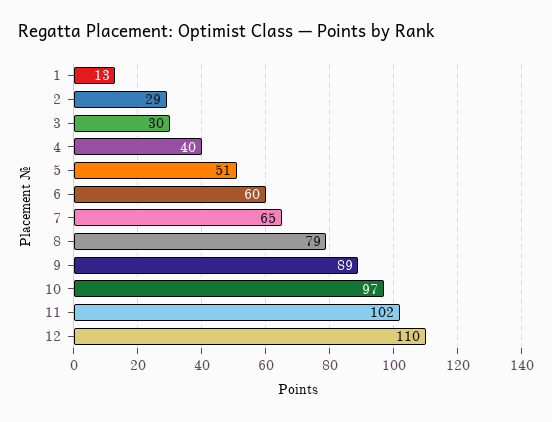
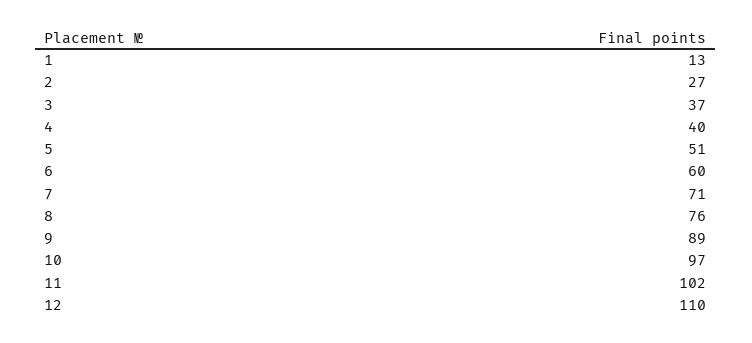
2: 29 -> 27
3: 30 -> 37
7: 65 -> 71
8: 79 -> 76

